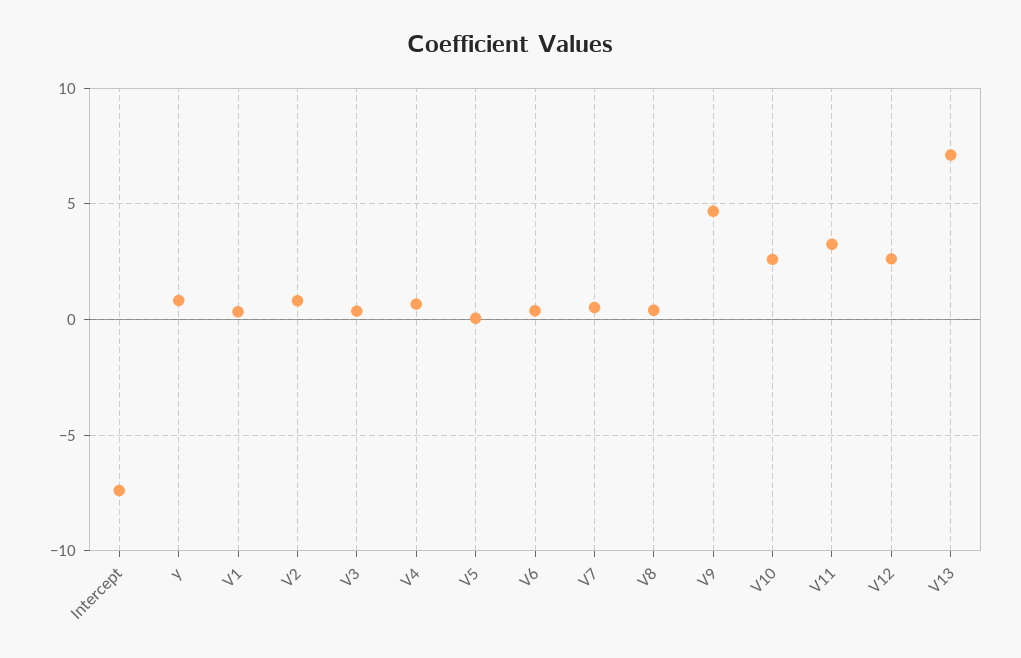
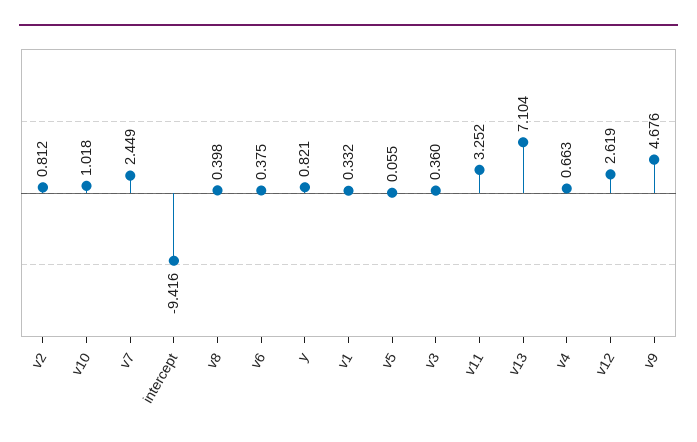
Intercept: -7.5 -> -9.416
V7: 0.5 -> 2.449
V10: 2.5 -> 1.018

